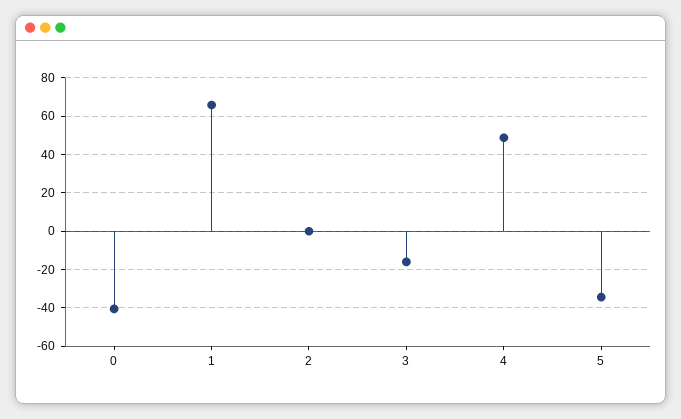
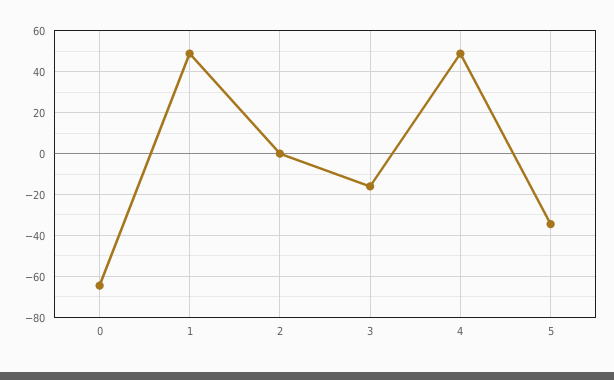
0: -40 -> -65
1: 65 -> 50

